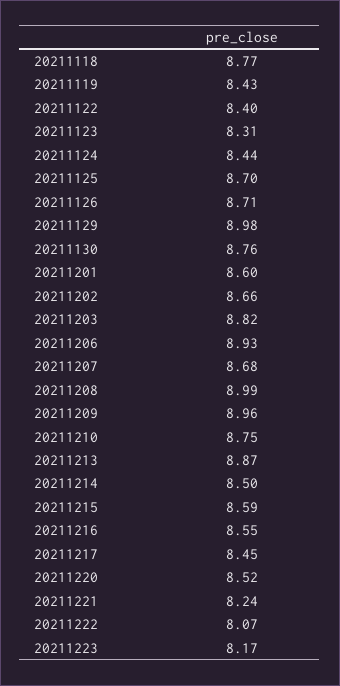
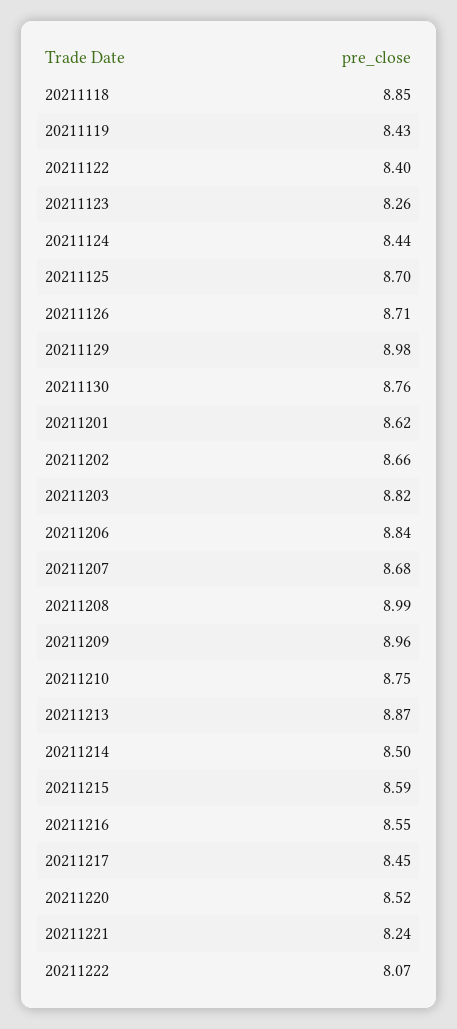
20211118: 8.77 -> 8.85
20211123: 8.31 -> 8.26
20211201: 8.6 -> 8.62
20211206: 8.93 -> 8.84
20211223: 8.17 -> none

